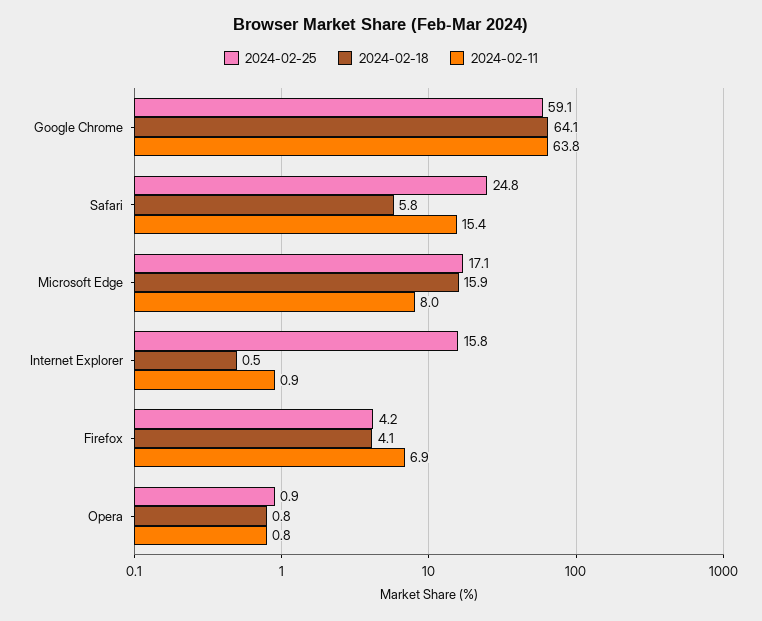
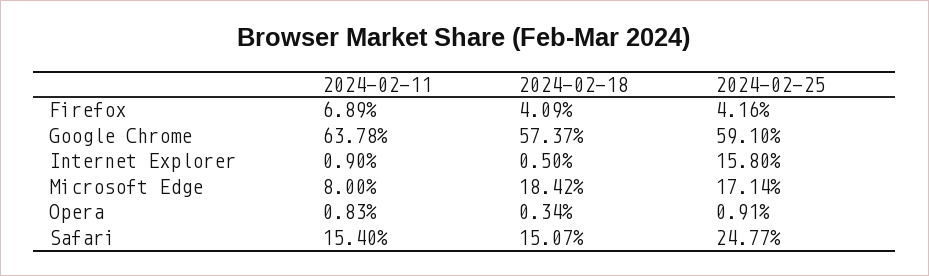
2024-02-18, Google Chrome: 64.1 -> 57.37
2024-02-18, Safari: 5.8 -> 15.07
2024-02-18, Microsoft Edge: 15.9 -> 18.42
2024-02-18, Opera: 0.8 -> 0.34

